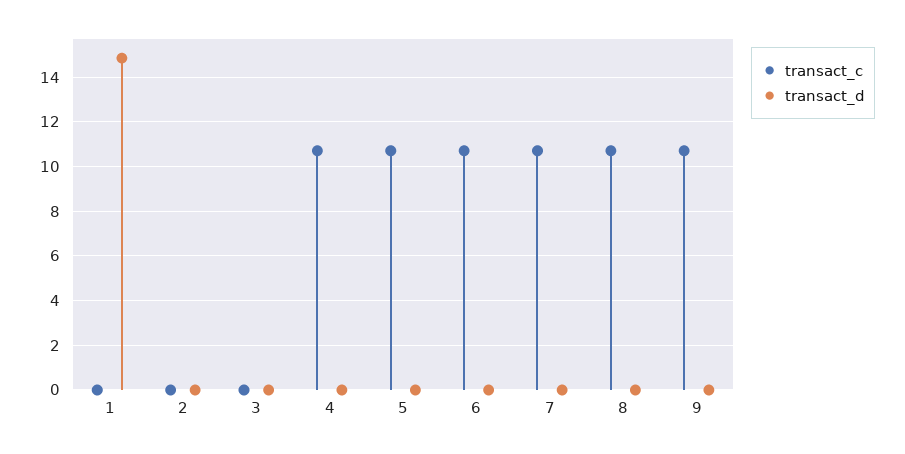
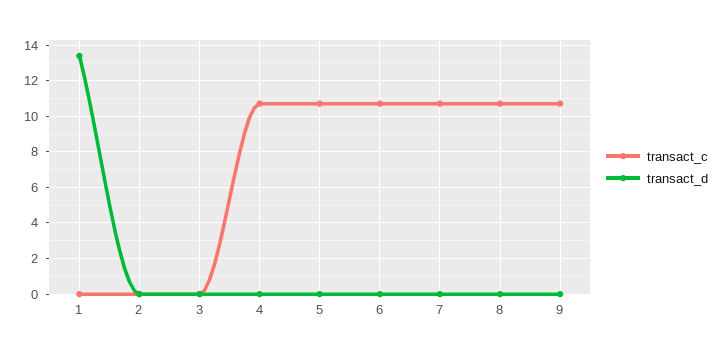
transact_d, 1: 15 -> 13.5

